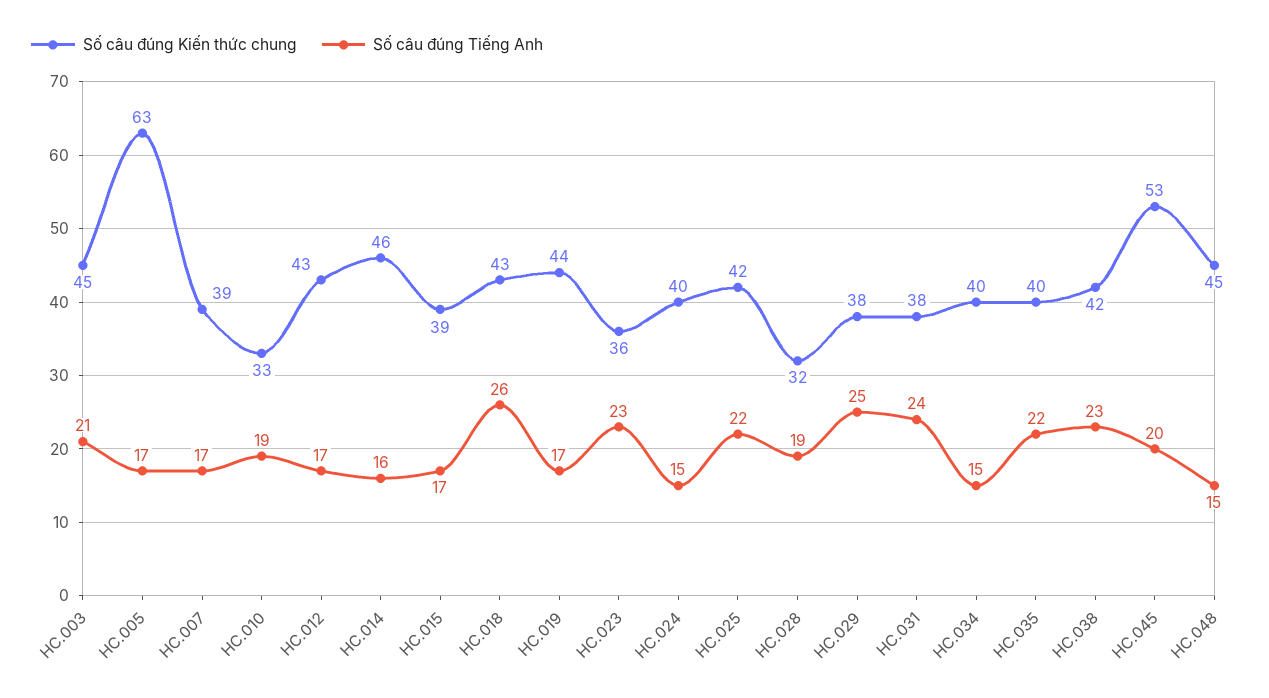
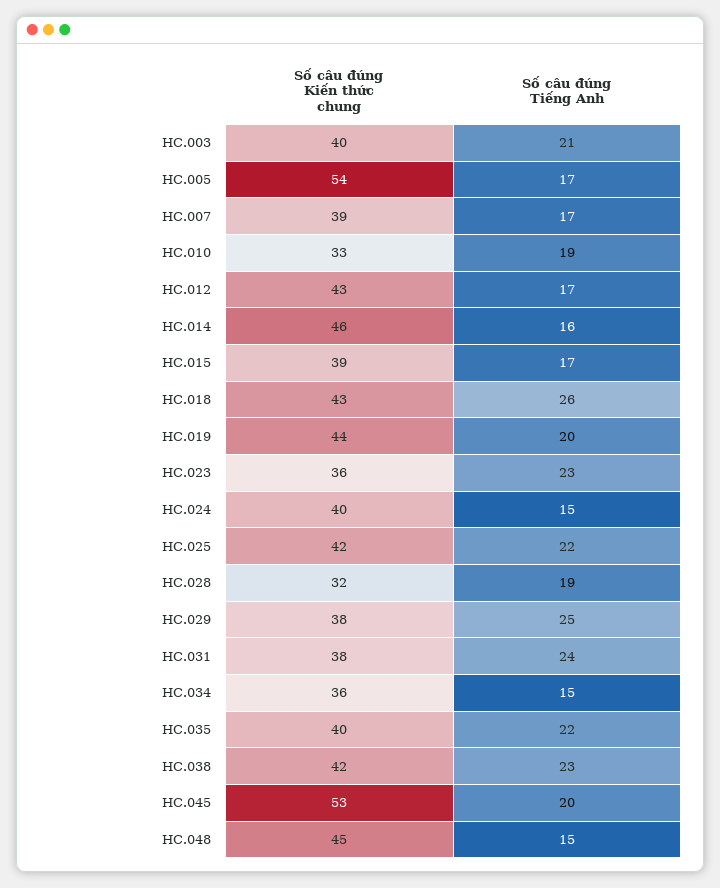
Số câu đúng Kiến thức chung, HC.003: 45 -> 40
Số câu đúng Kiến thức chung, HC.005: 63 -> 54
Số câu đúng Tiếng Anh, HC.019: 17 -> 20
Số câu đúng Kiến thức chung, HC.034: 40 -> 36

